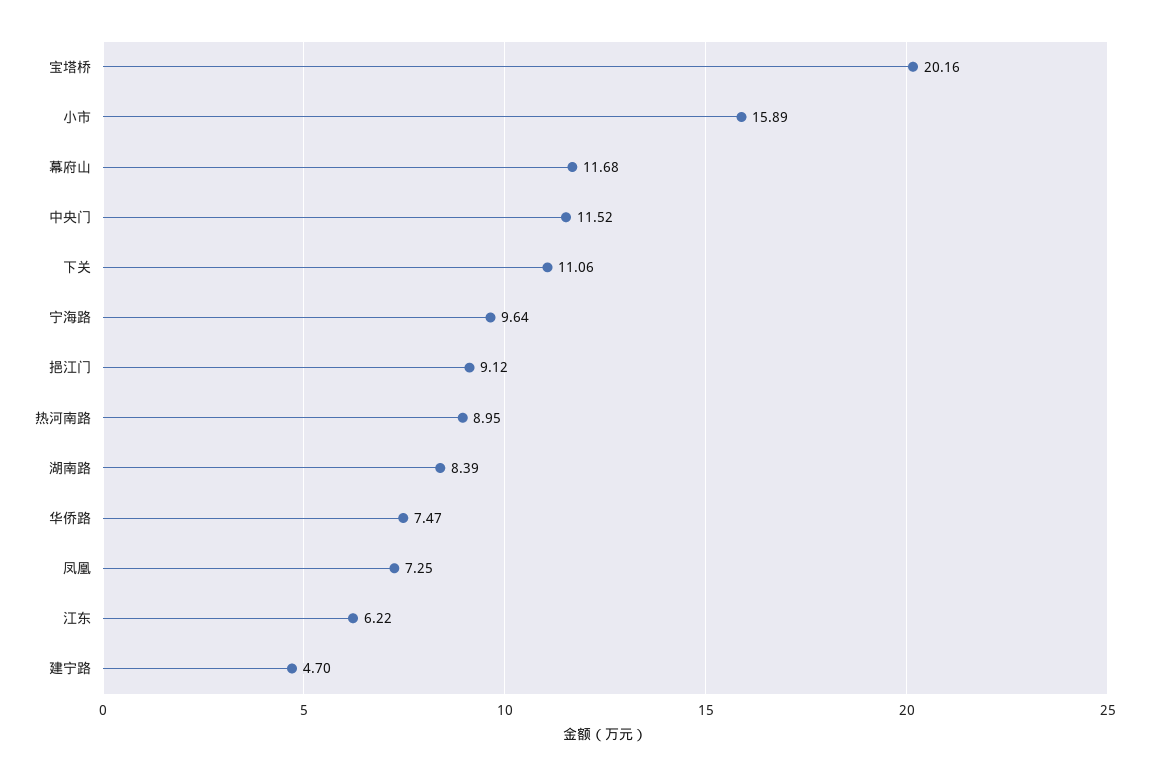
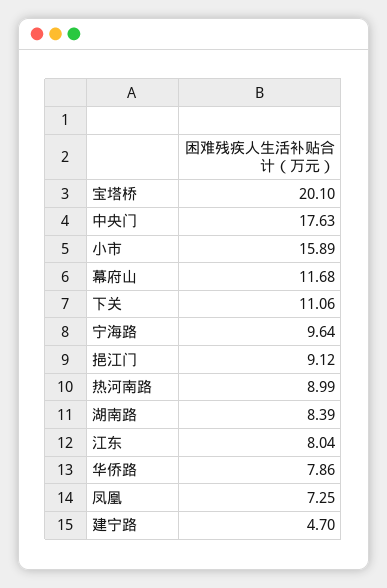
宝塔桥: 20.16 -> 20.1
中央门: 11.52 -> 17.63
热河南路: 8.95 -> 8.99
华侨路: 7.47 -> 7.86
江东: 6.22 -> 8.04

